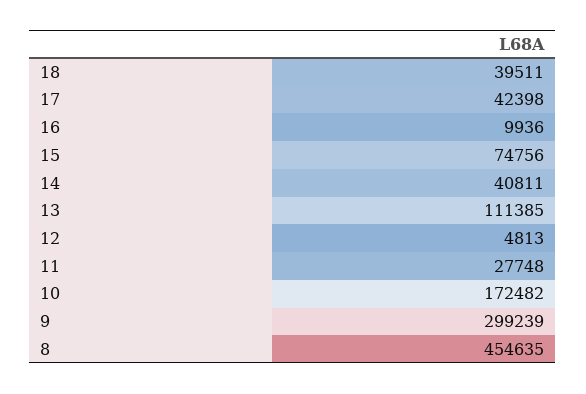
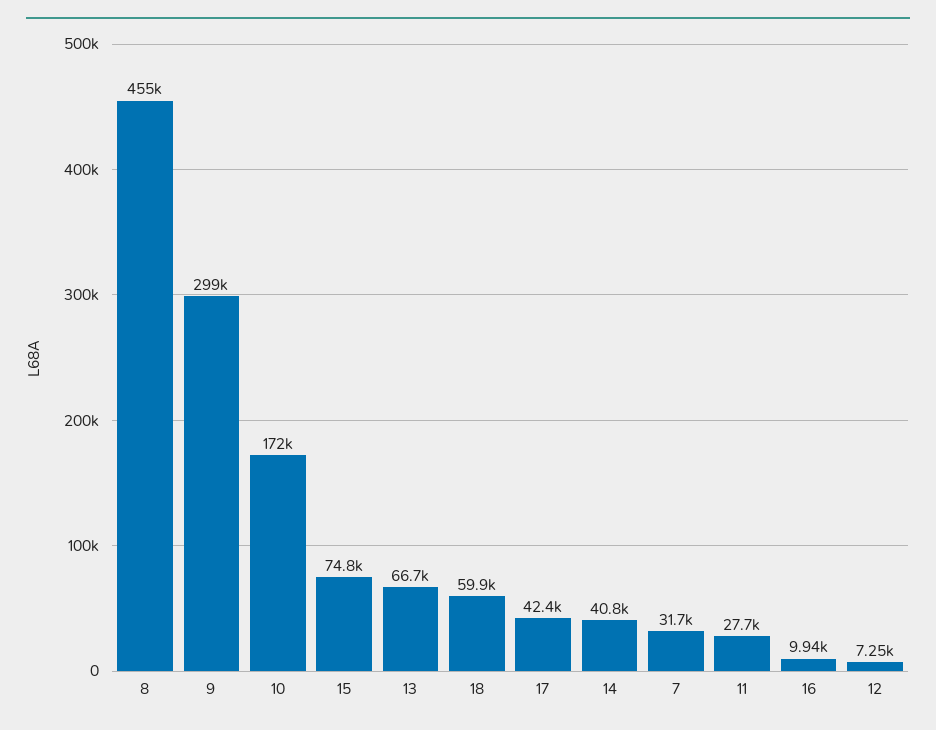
18: 39511 -> 59900
13: 111385 -> 66700
12: 4813 -> 7250
7: none -> 31700

